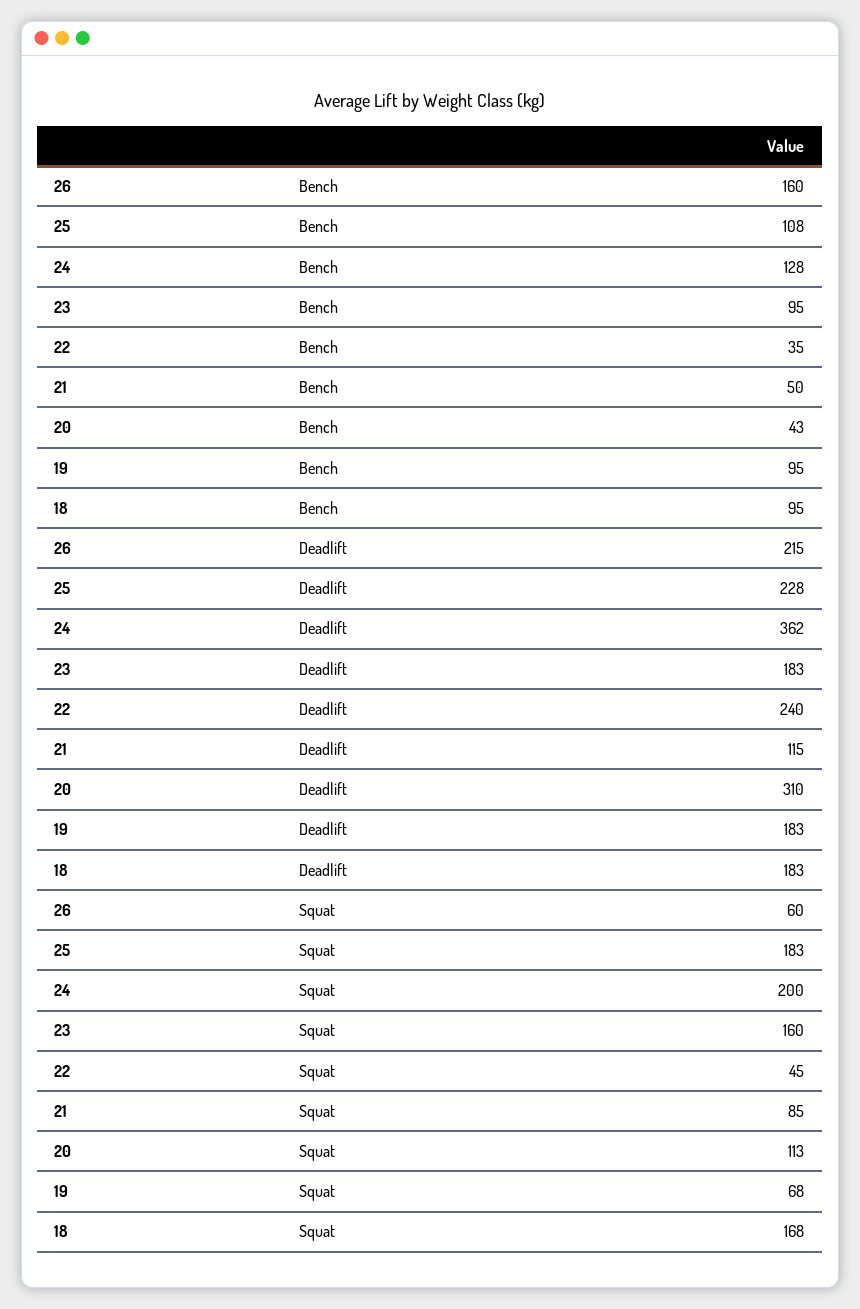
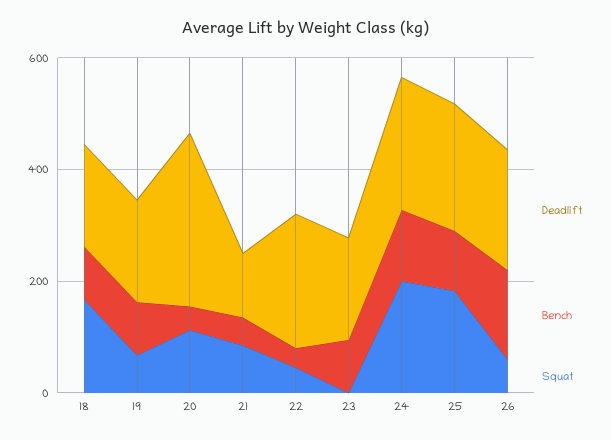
Deadlift, 24: 362 -> 250
Squat, 23: 160 -> 0

